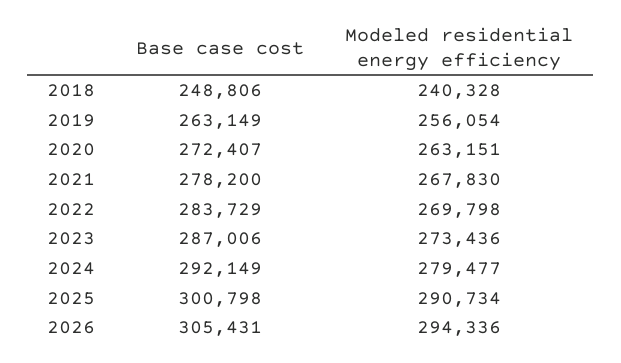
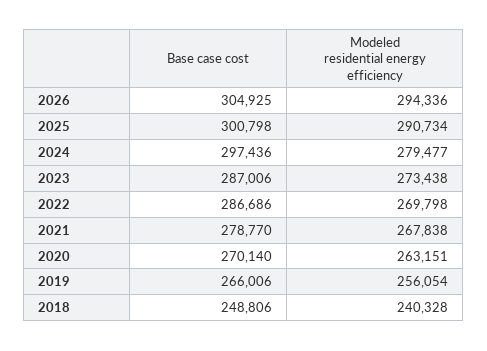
Base case cost, 2019: 263149 -> 266006
Base case cost, 2020: 272407 -> 270140
Base case cost, 2021: 278200 -> 278770
Modeled residential energy efficiency, 2021: 267830 -> 267838
Base case cost, 2022: 283729 -> 286686
Modeled residential energy efficiency, 2023: 273436 -> 273438
Base case cost, 2024: 292149 -> 297436
Base case cost, 2026: 305431 -> 304925

